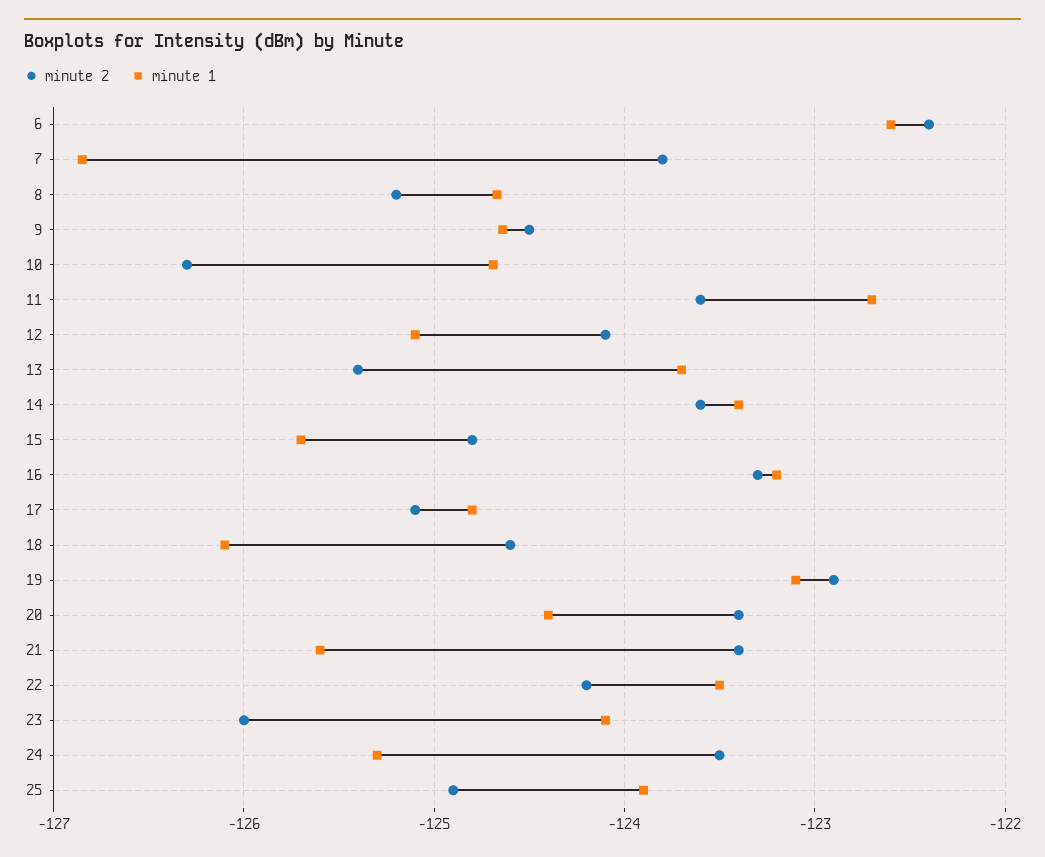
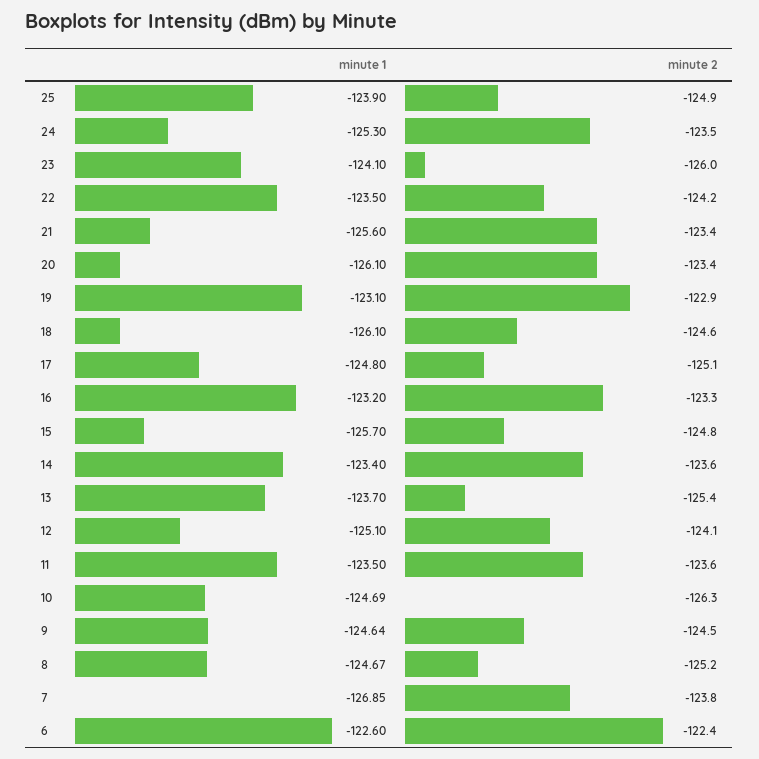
minute 1, 11: -122.7 -> -123.5
minute 1, 20: -124.4 -> -126.1

